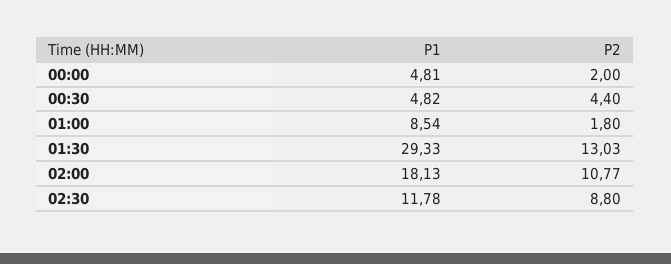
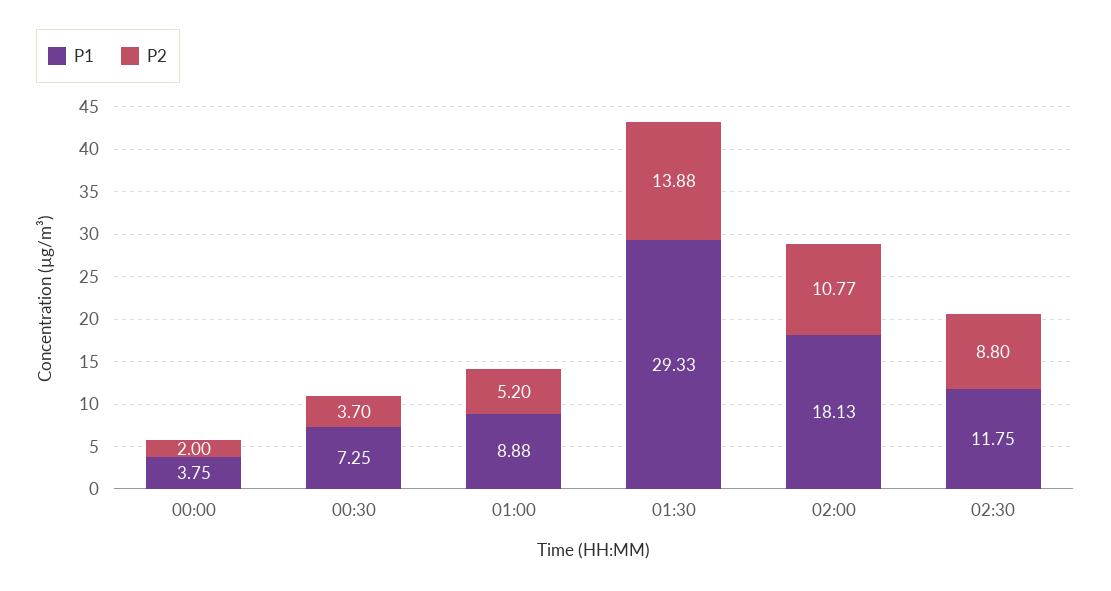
P1, 00:00: 4.81 -> 3.75
P1, 00:30: 4.82 -> 7.25
P2, 00:30: 4.4 -> 3.7
P1, 01:00: 8.54 -> 8.88
P2, 01:00: 1.8 -> 5.2
P2, 01:30: 13.03 -> 13.88
P1, 02:30: 11.78 -> 11.75

